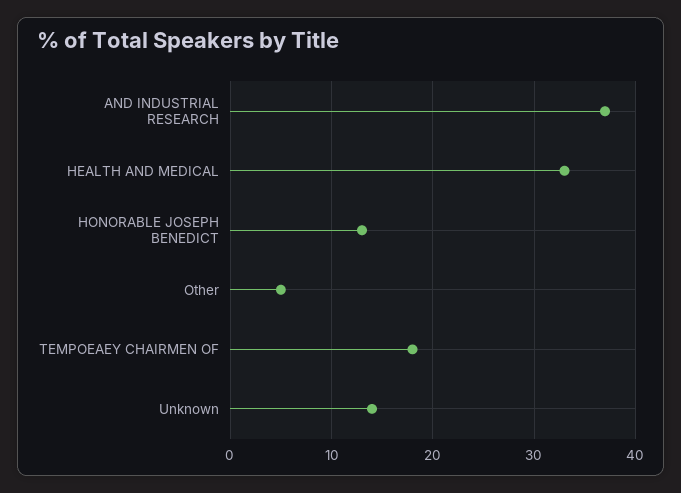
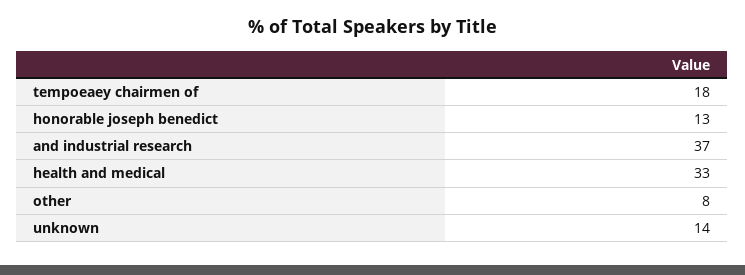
Other: 5 -> 8

